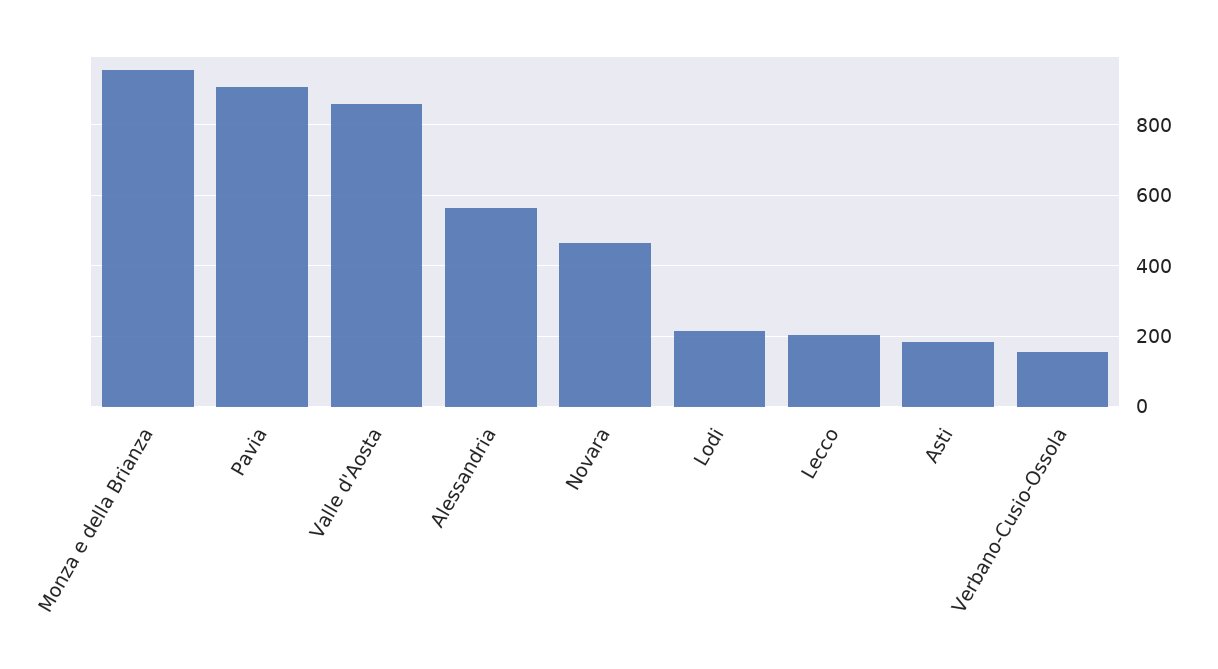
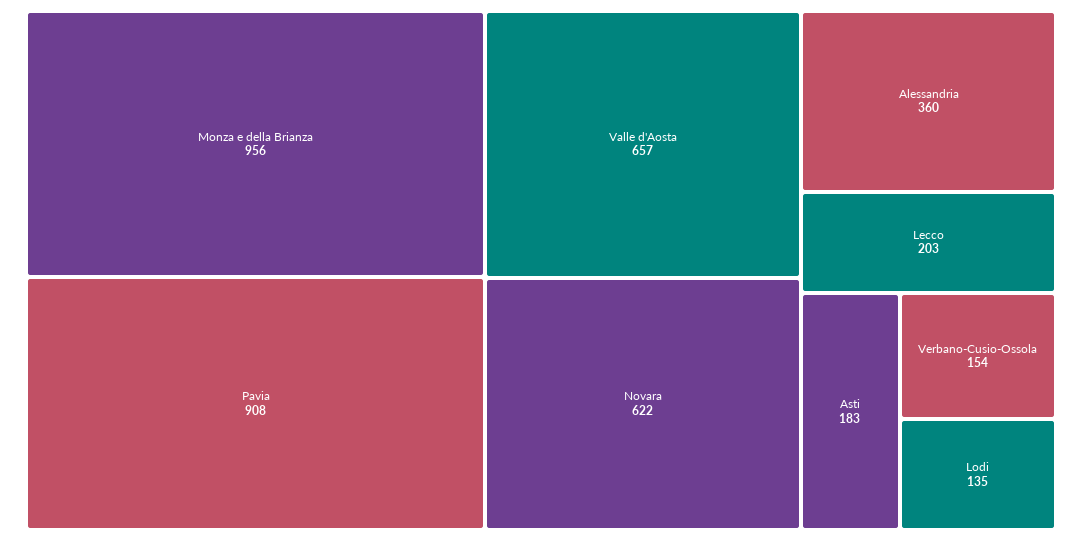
Valle d'Aosta: 860 -> 657
Alessandria: 560 -> 360
Novara: 460 -> 622
Lodi: 220 -> 135

